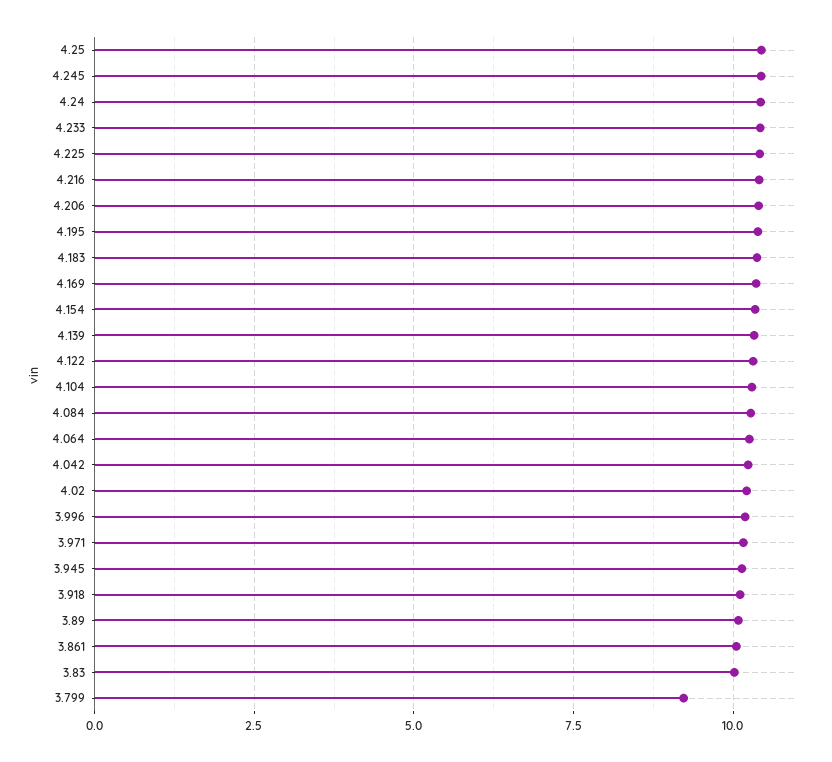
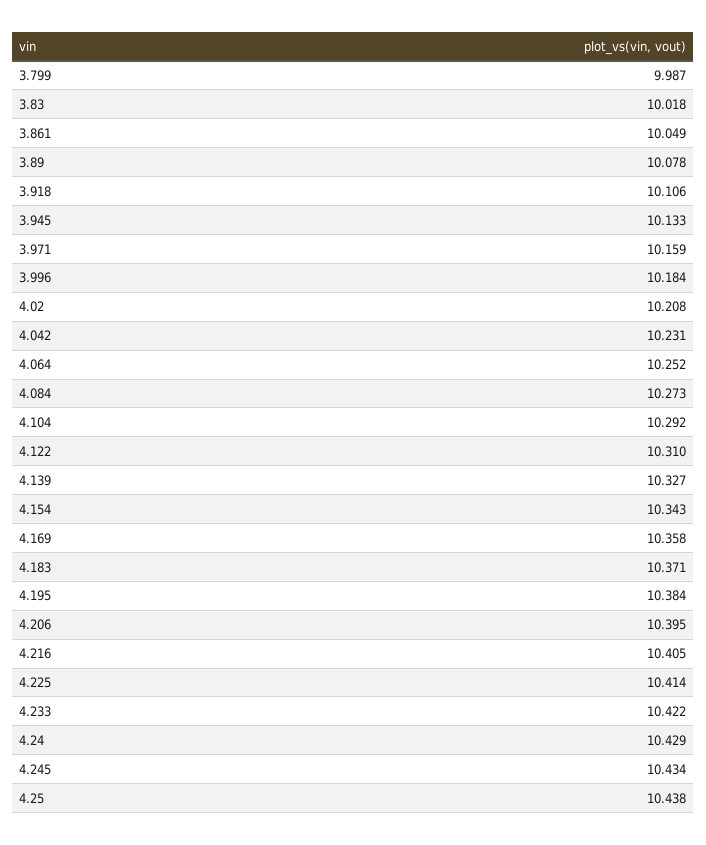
3.799: 9.25 -> 9.987

